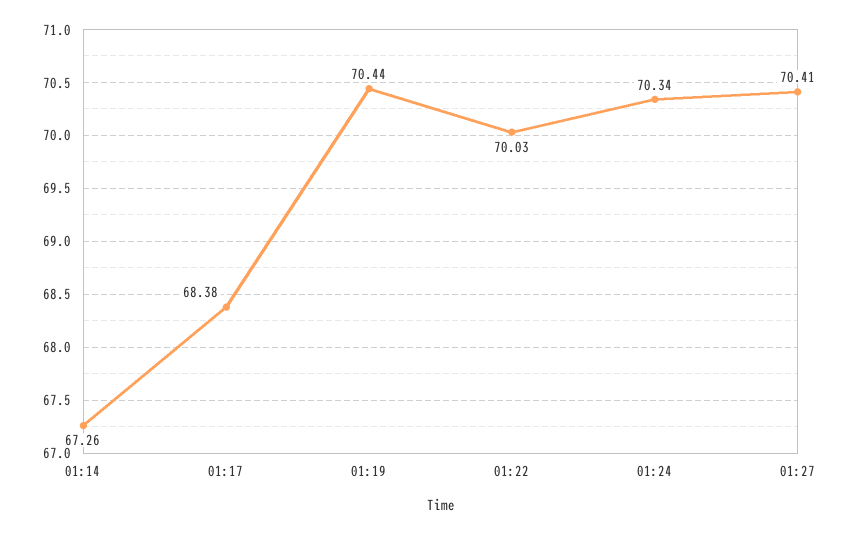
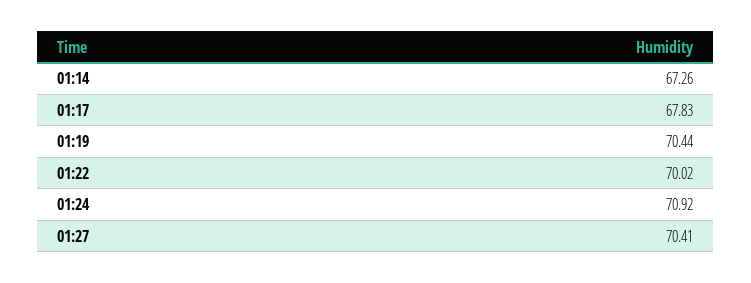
01:17: 68.38 -> 67.83
01:22: 70.03 -> 70.02
01:24: 70.34 -> 70.92

